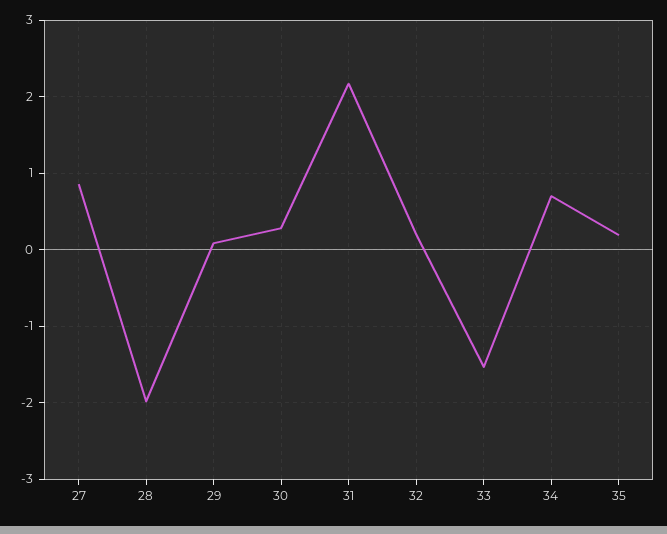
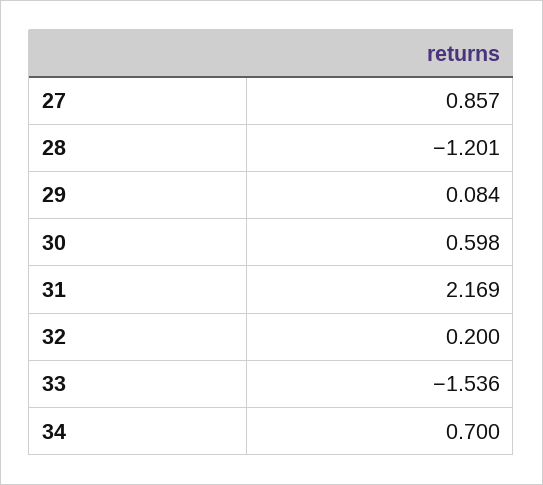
28: -2 -> -1.201
30: 0.3 -> 0.598
35: 0.2 -> none

